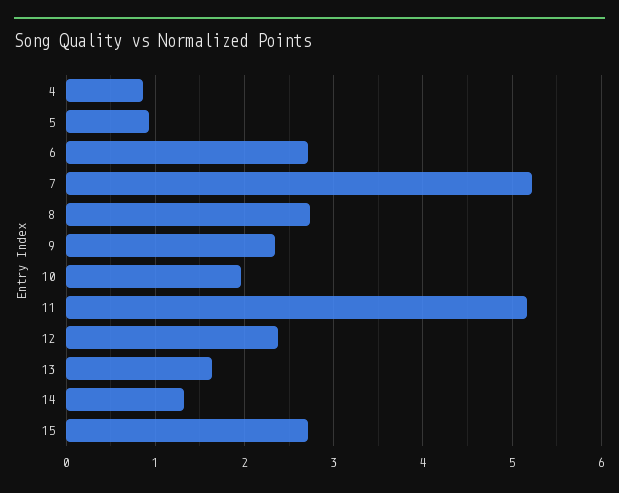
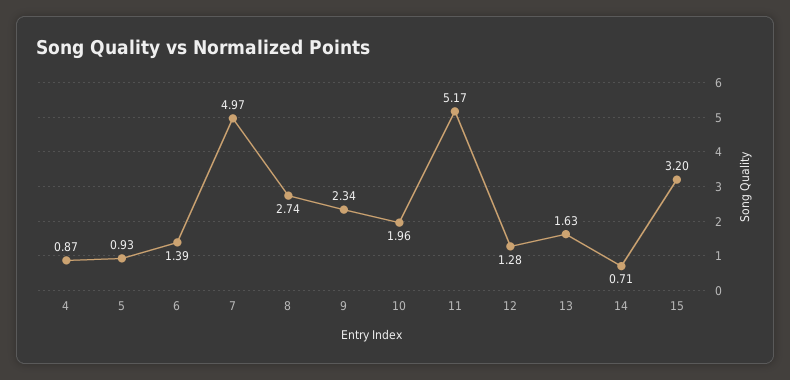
6: 2.7 -> 1.39
7: 5.2 -> 4.97
12: 2.4 -> 1.28
14: 1.3 -> 0.71
15: 2.7 -> 3.2

